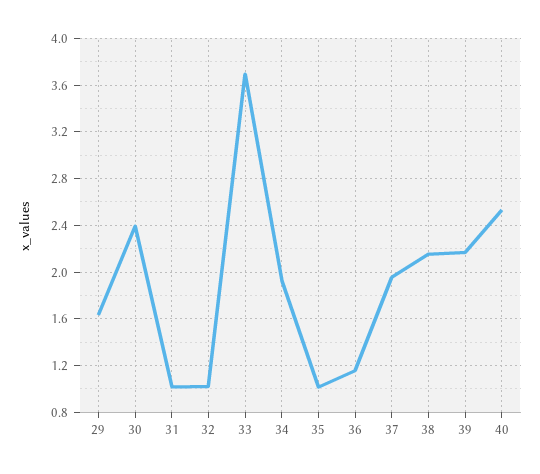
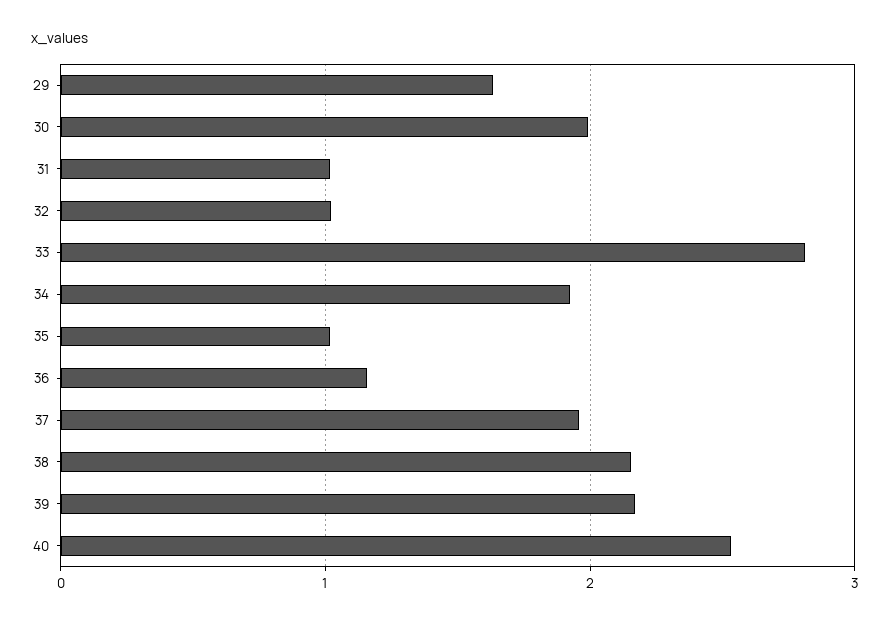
30: 2.4 -> 2
33: 3.7 -> 2.8

